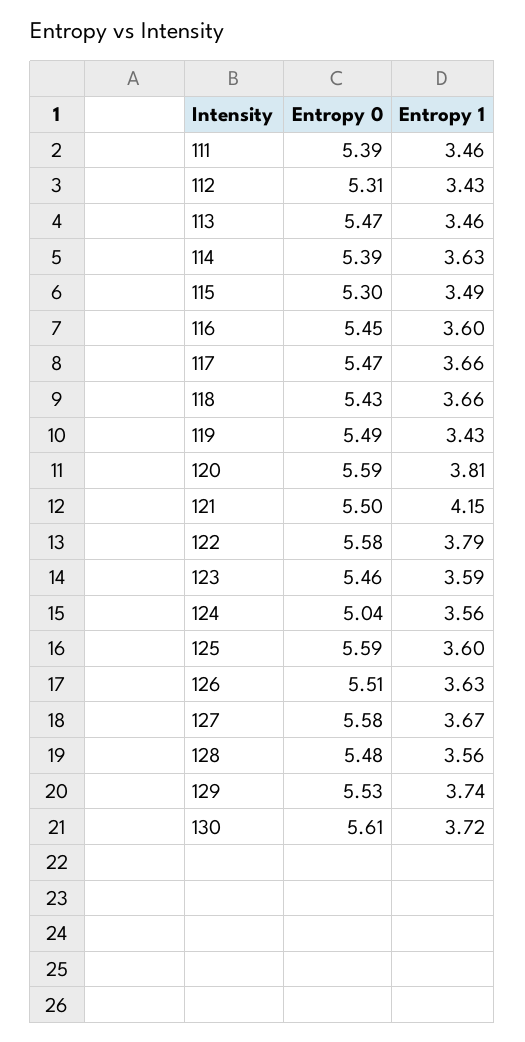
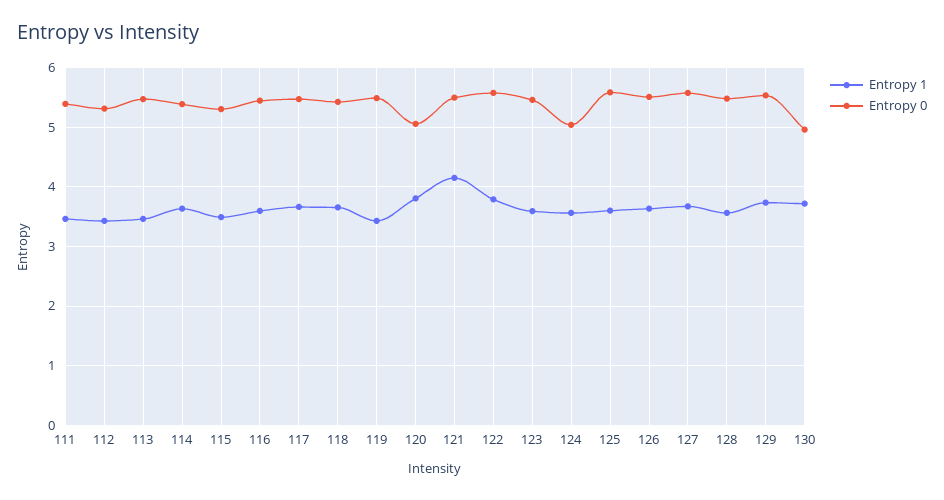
Entropy 0, 120: 5.59 -> 5
Entropy 0, 130: 5.61 -> 5

